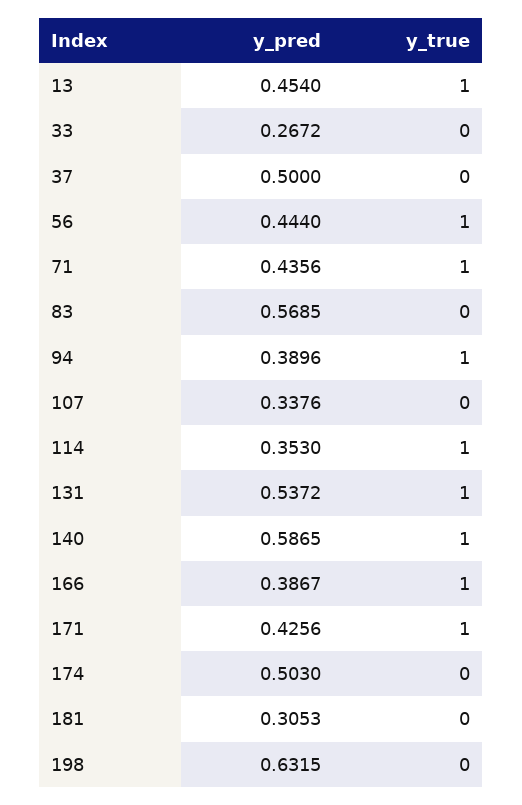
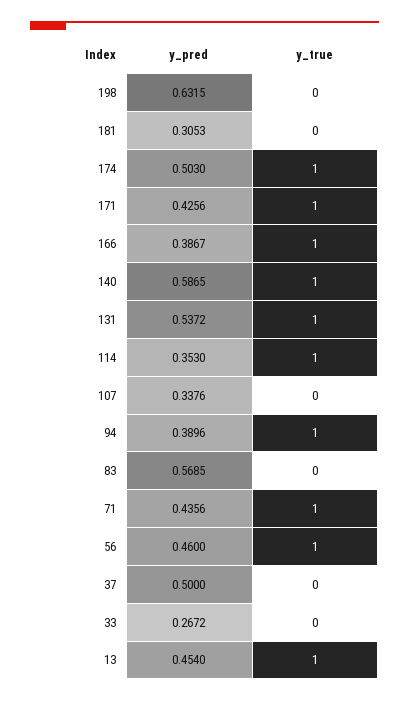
y_pred, 56: 0.444 -> 0.46
y_true, 174: 0 -> 1

